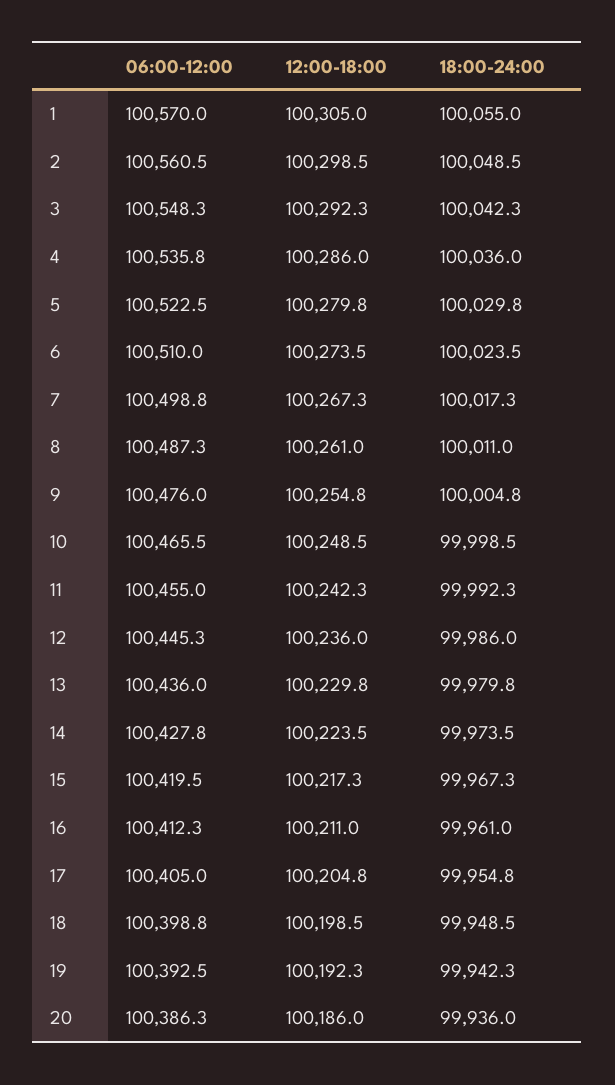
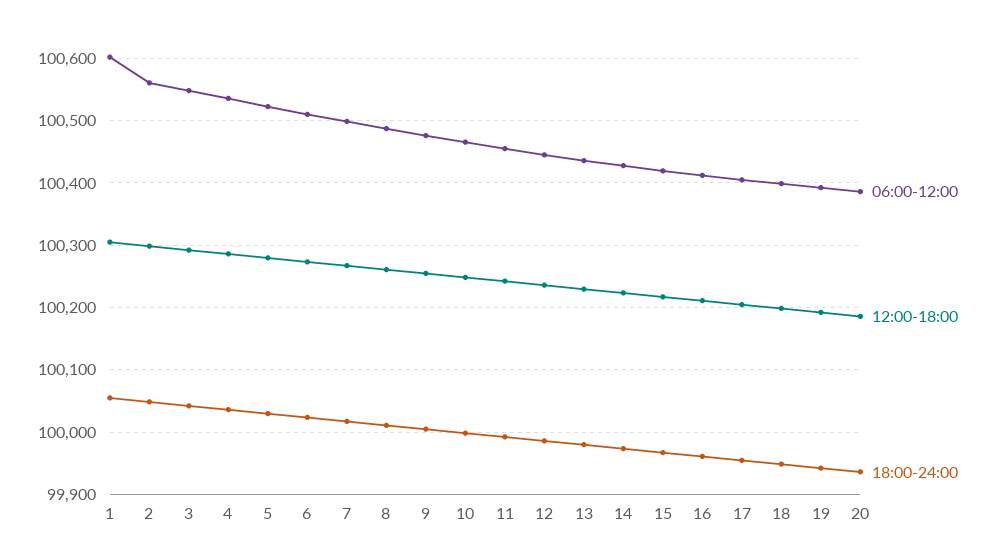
06:00-12:00, 1: 100570 -> 100600

